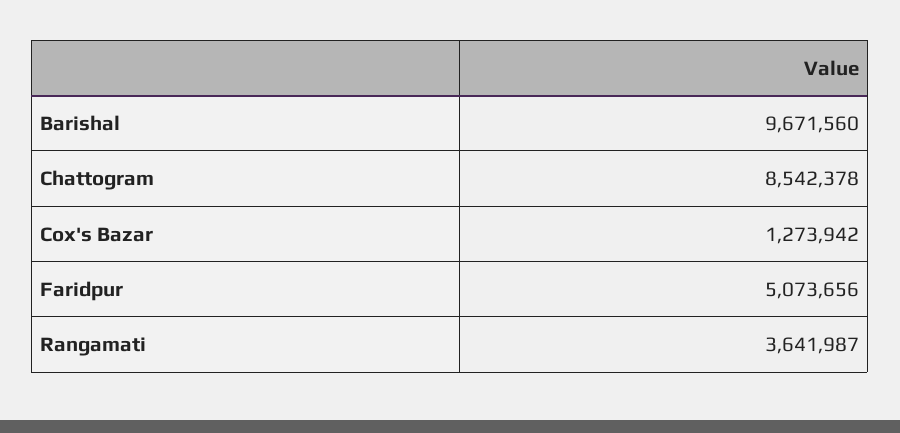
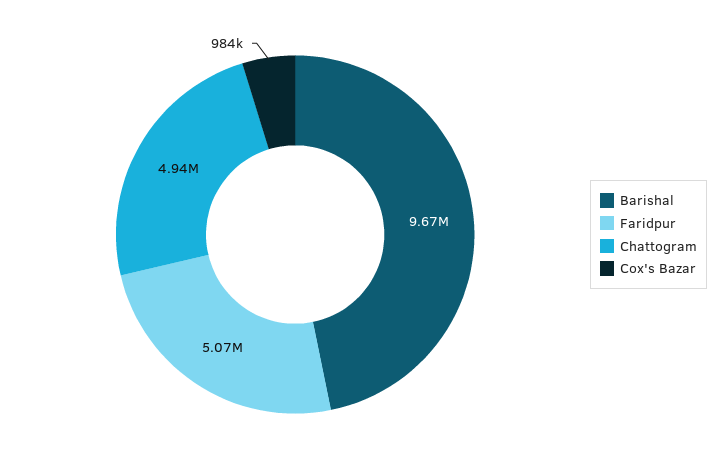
Chattogram: 8542378 -> 4940000
Cox's Bazar: 1273942 -> 984000
Rangamati: 3641987 -> none

